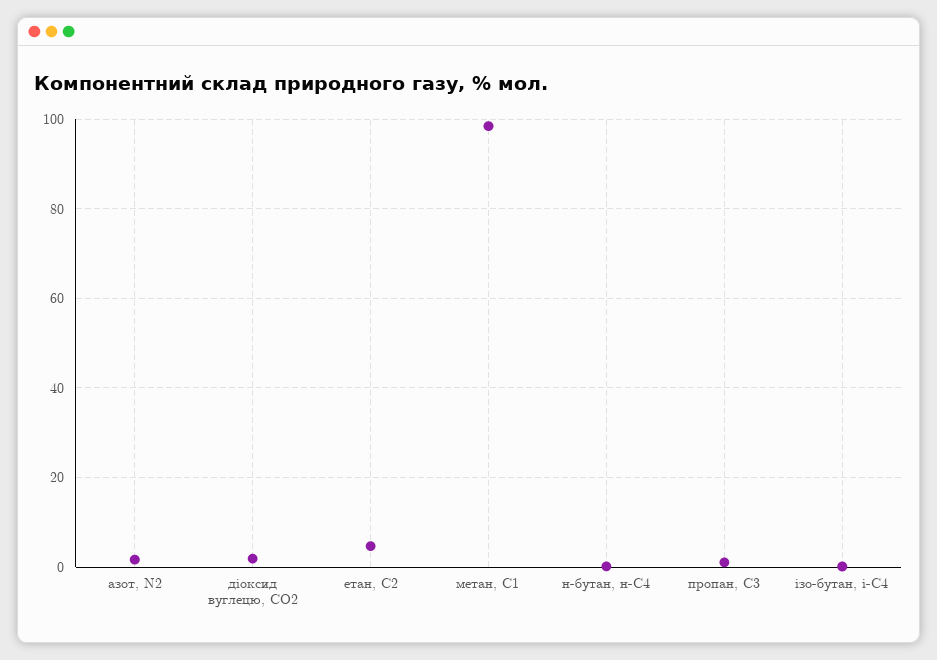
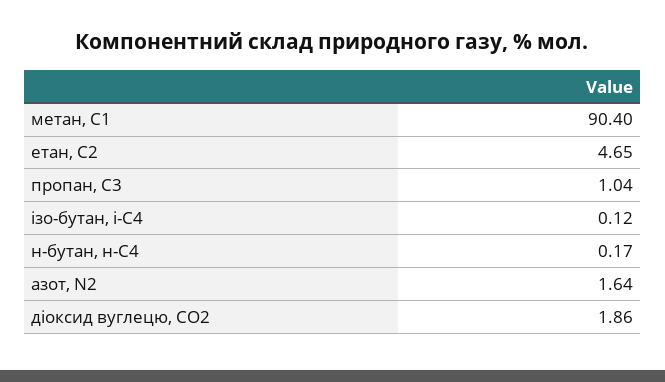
метан, С1: 98 -> 90.4

